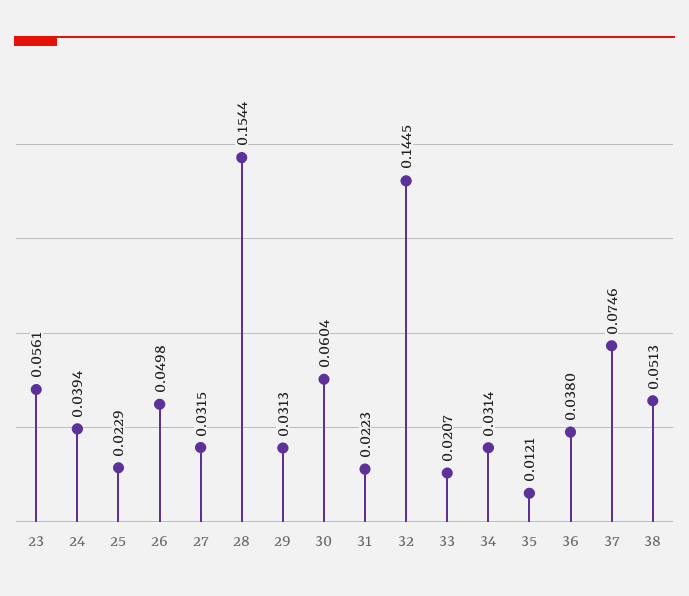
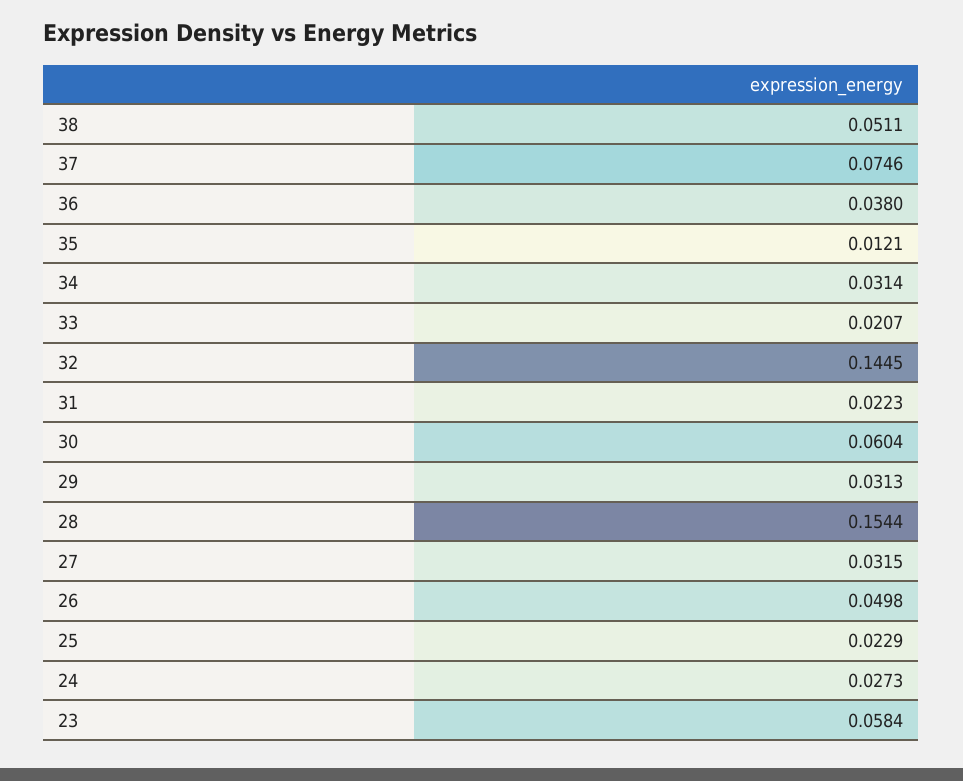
23: 0.0561 -> 0.0584
24: 0.0394 -> 0.0273
38: 0.0513 -> 0.0511

